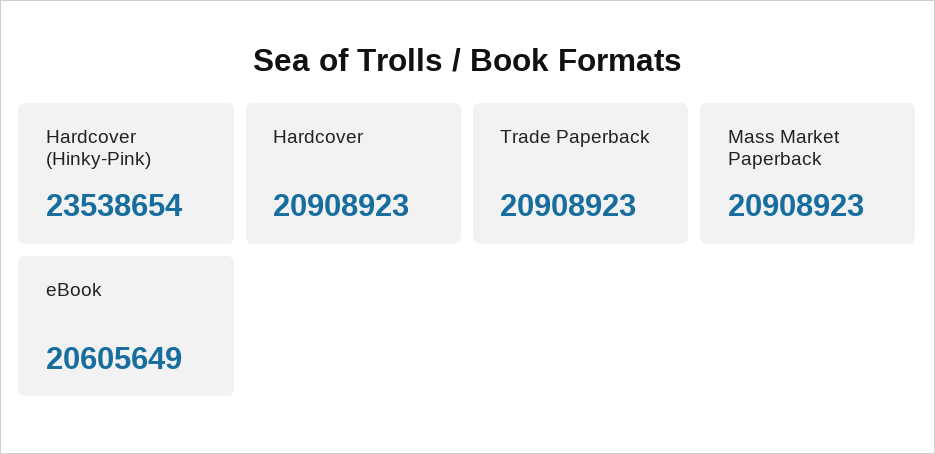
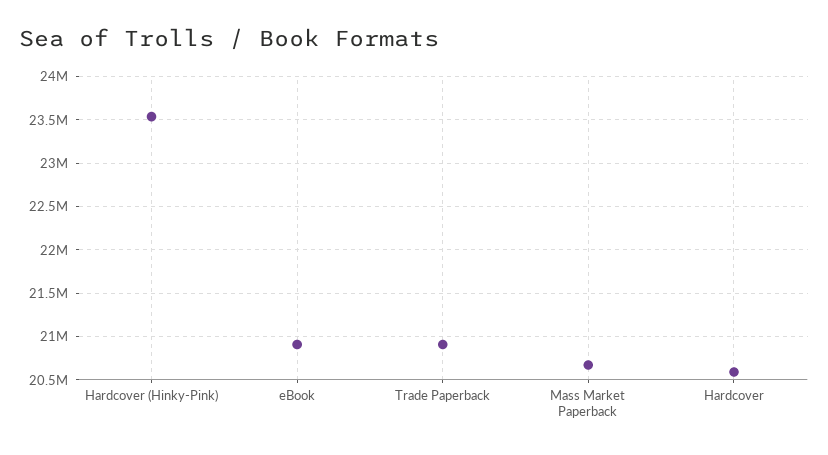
Hardcover: 20908923 -> 20600000
Mass Market Paperback: 20908923 -> 20700000
eBook: 20605649 -> 20900000

